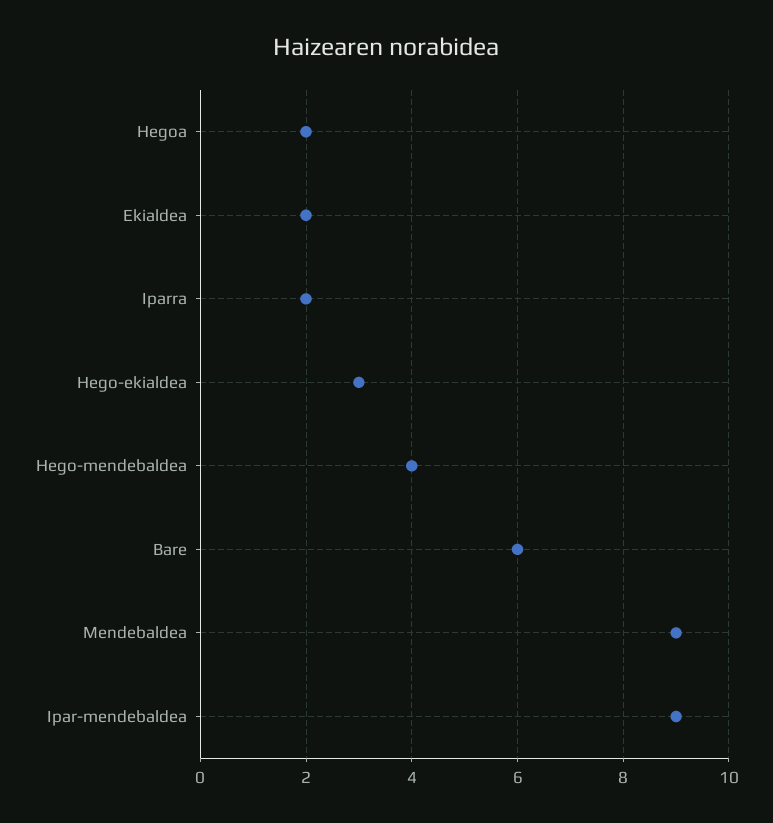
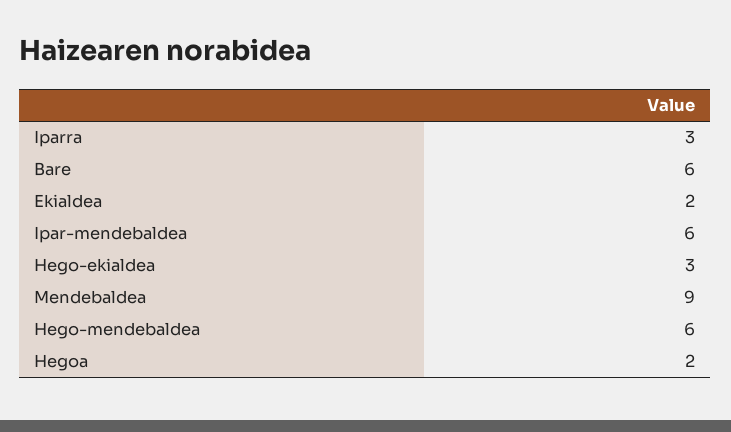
Iparra: 2 -> 3
Hego-mendebaldea: 4 -> 6
Ipar-mendebaldea: 9 -> 6

